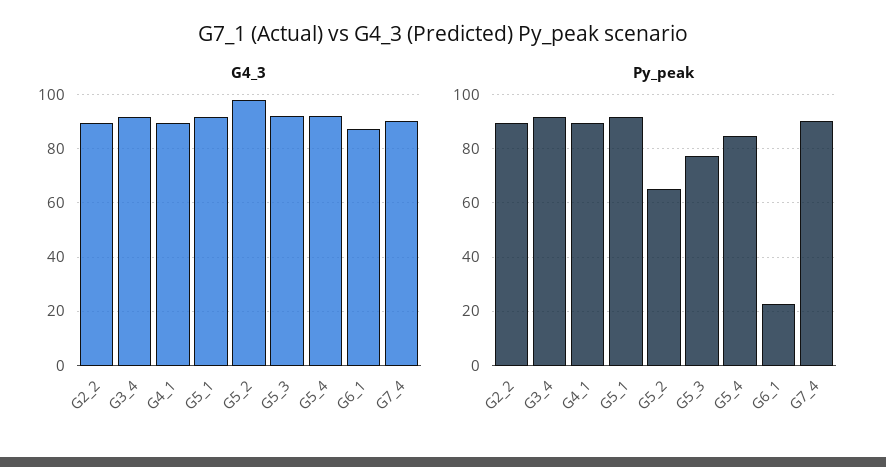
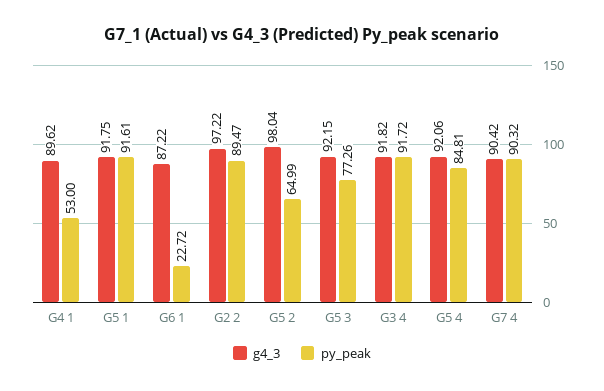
G4_3, G2_2: 90 -> 97.22
Py_peak, G4_1: 90 -> 53

